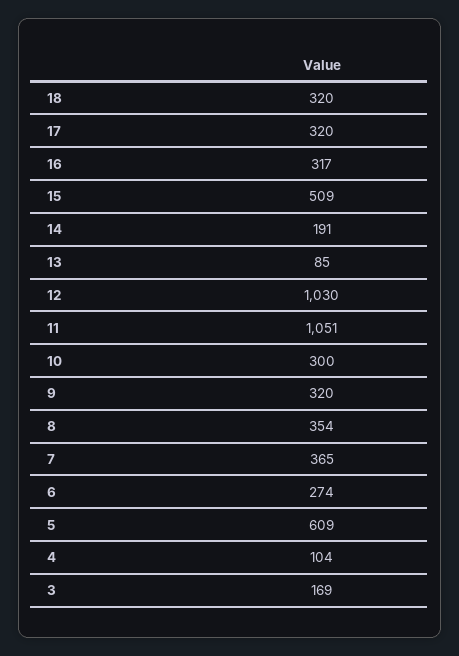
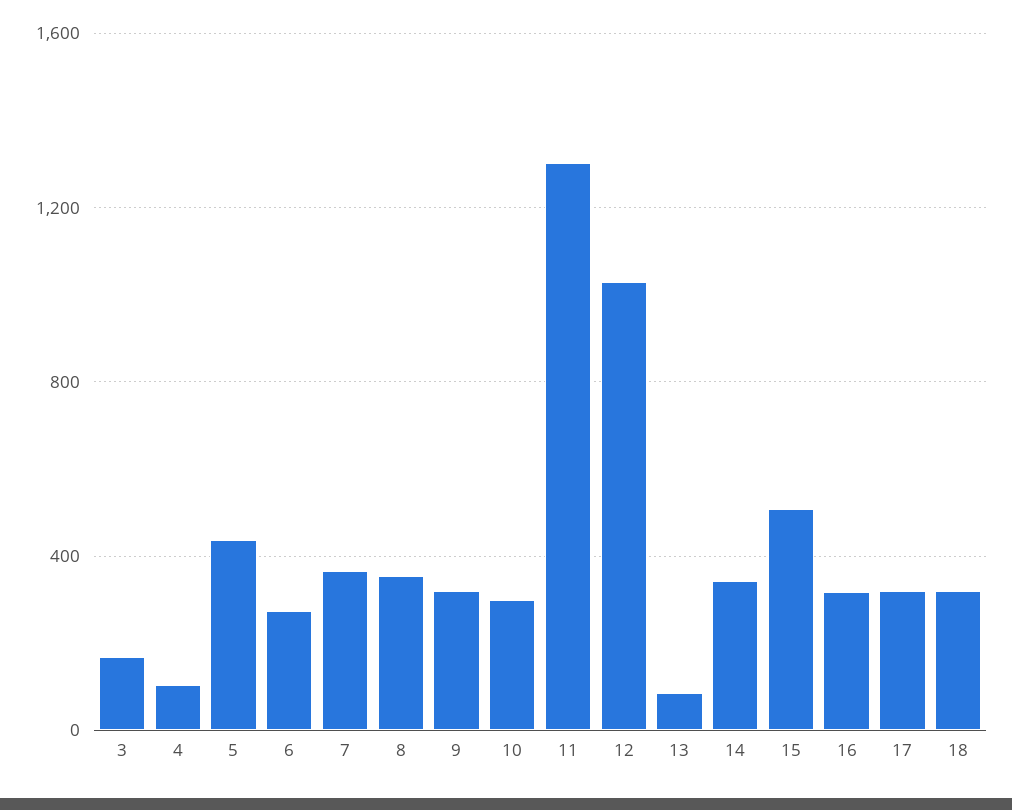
14: 191 -> 350
11: 1051 -> 1300
5: 609 -> 450

